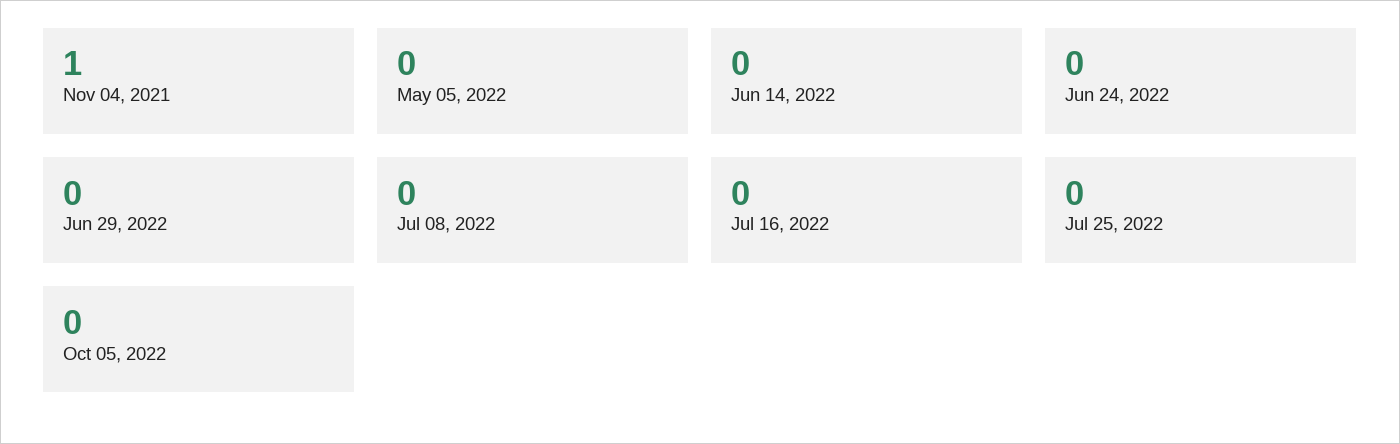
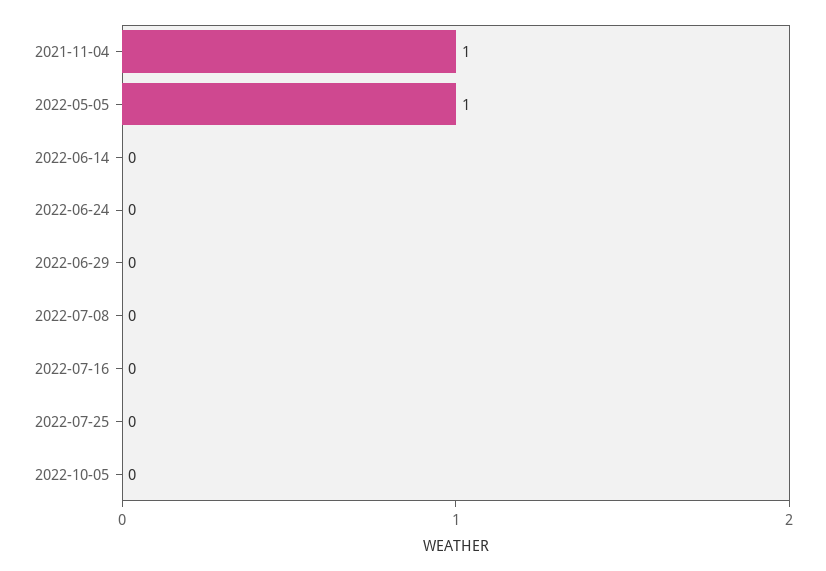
May 05, 2022: 0 -> 1

